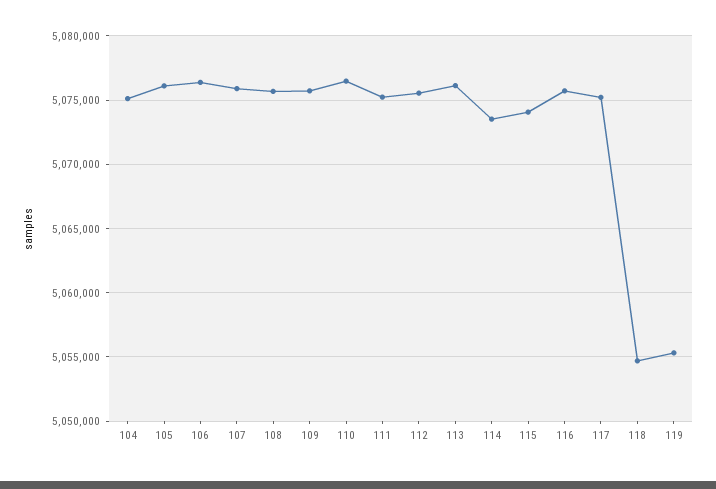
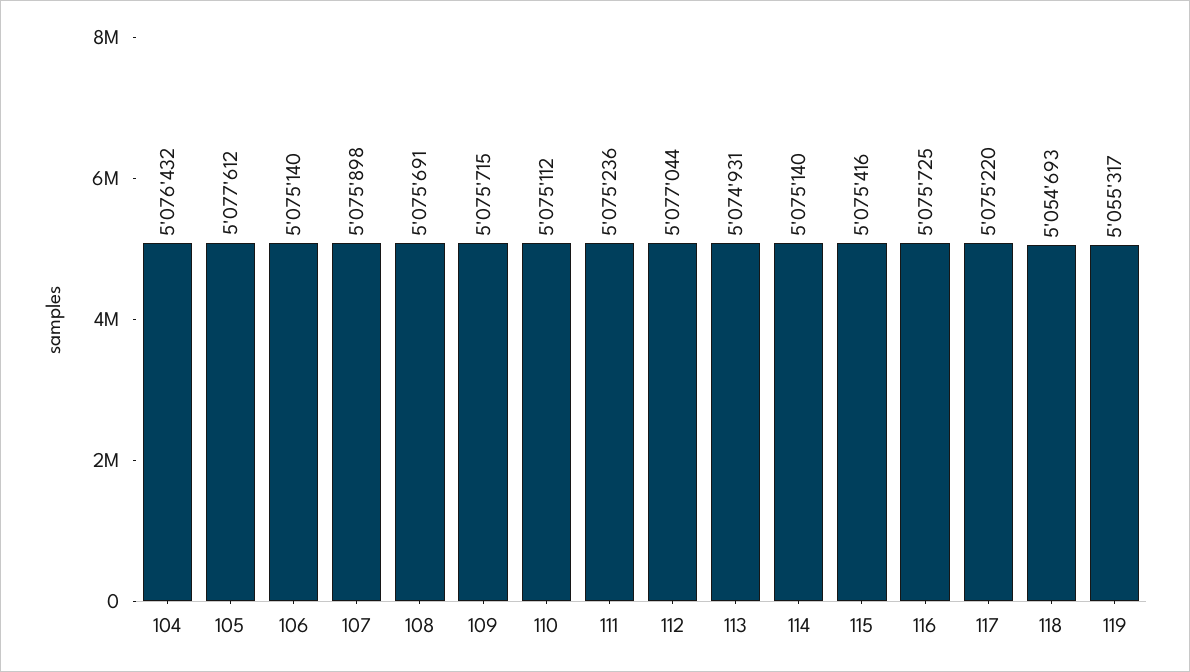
104: 5075000 -> 5076432
105: 5076000 -> 5077612
106: 5076500 -> 5075140
110: 5076500 -> 5075112
112: 5075500 -> 5077044
113: 5076000 -> 5074931
114: 5073500 -> 5075140
115: 5074000 -> 5075416

